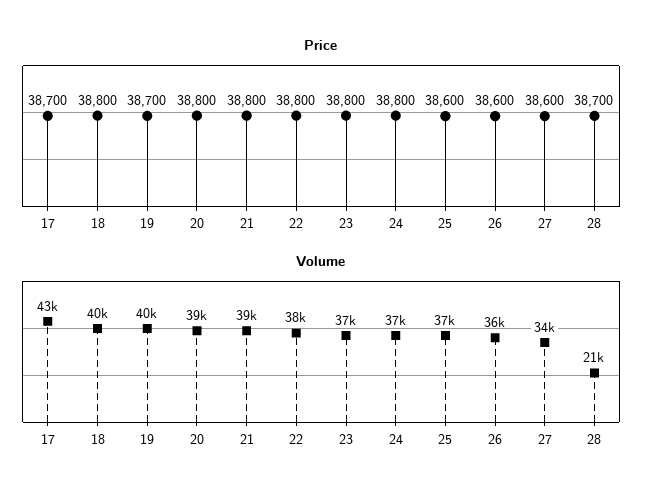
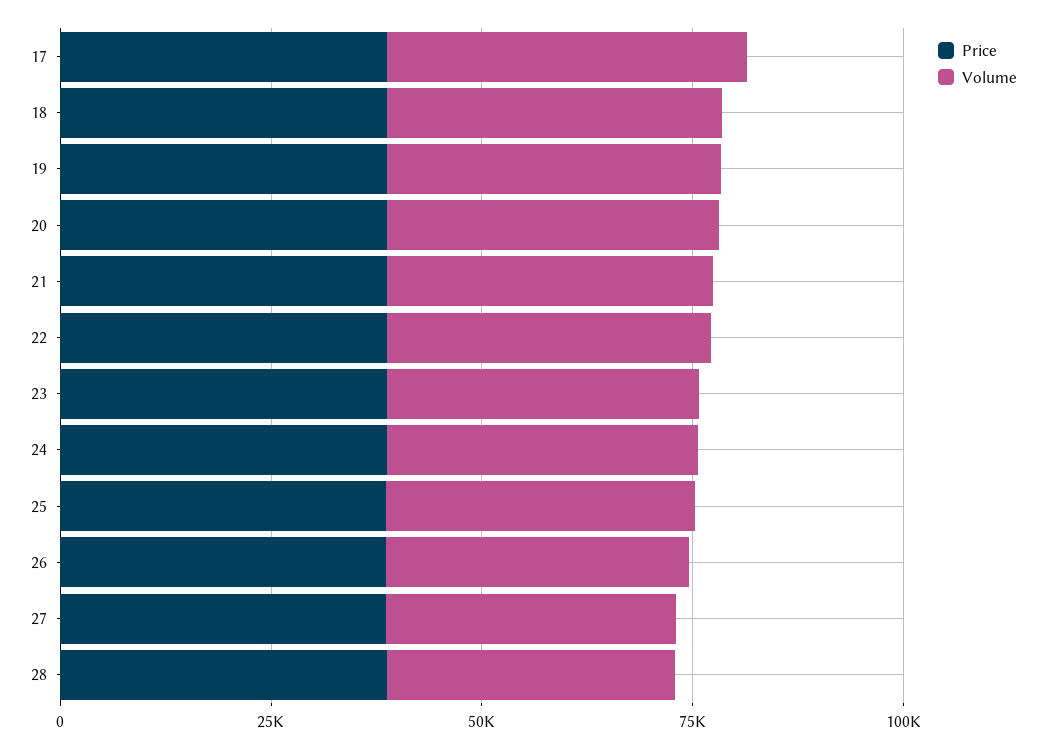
Volume, 28: 21000 -> 35000

